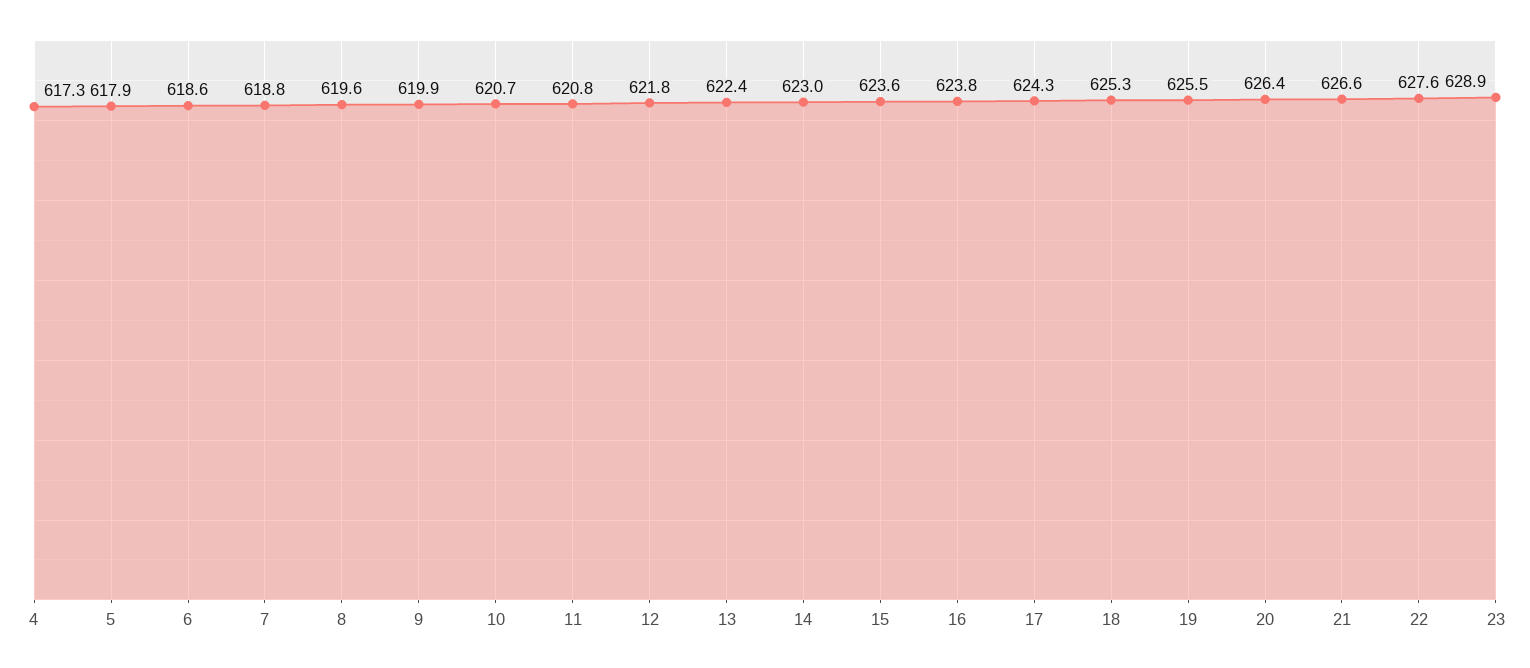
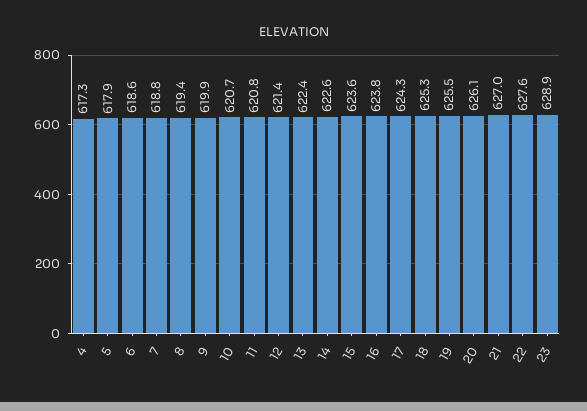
8: 619.6 -> 619.4
12: 621.8 -> 621.4
14: 623 -> 622.6
20: 626.4 -> 626.1
21: 626.6 -> 627

